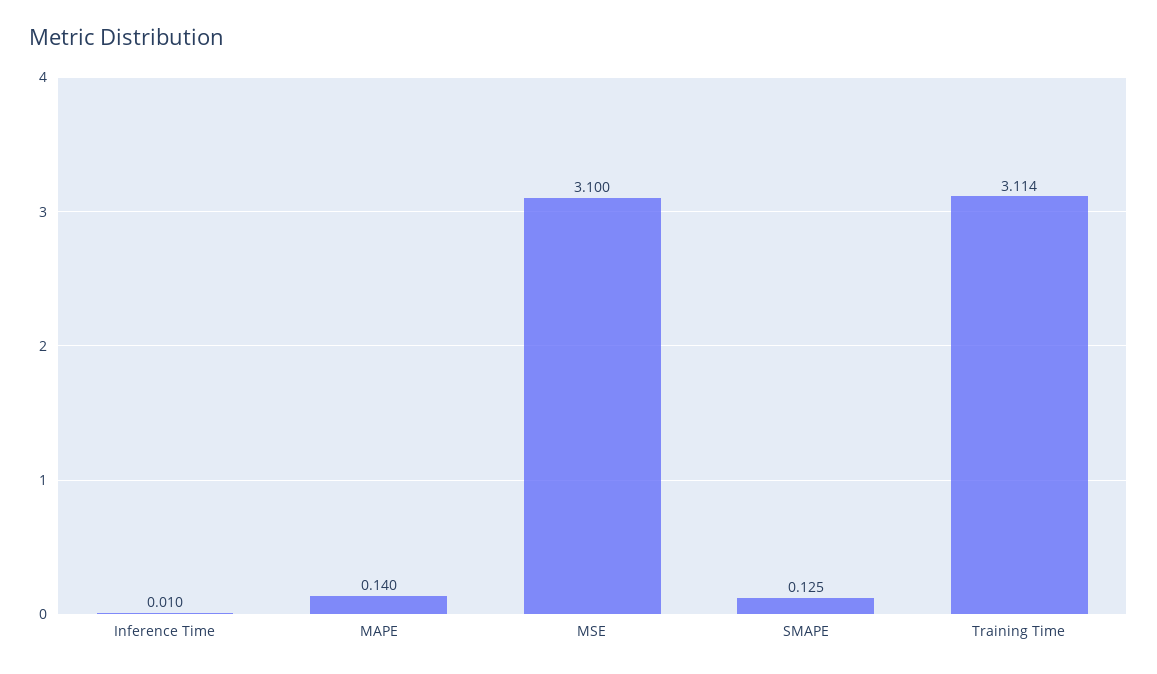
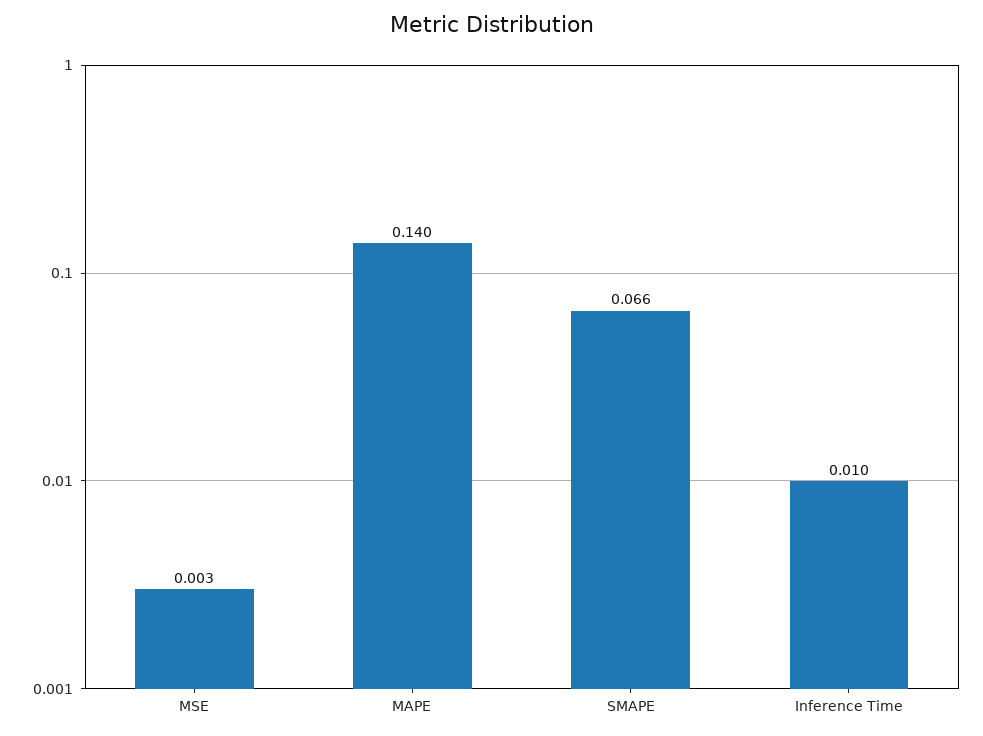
MSE: 3.1 -> 0.003
SMAPE: 0.125 -> 0.066
Training Time: 3.114 -> none

